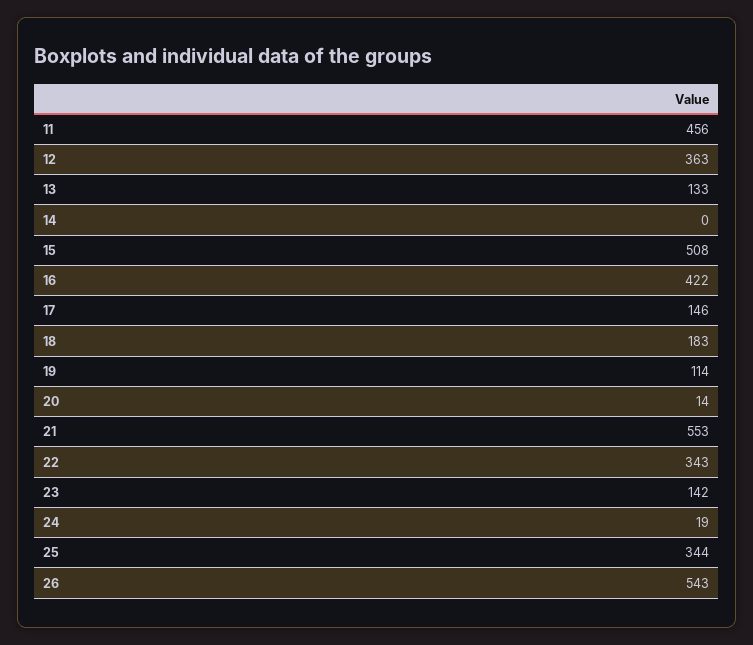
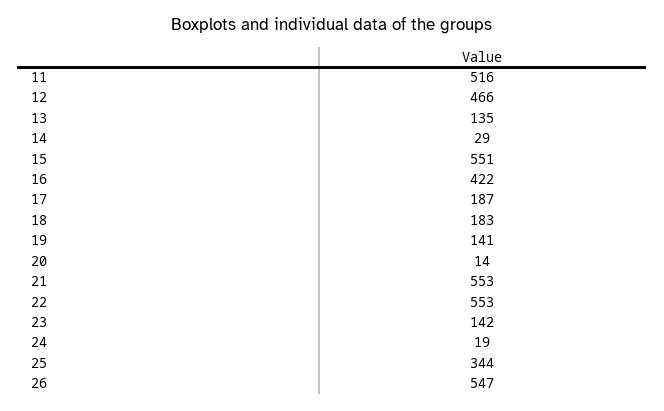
11: 456 -> 516
12: 363 -> 466
13: 133 -> 135
14: 0 -> 29
15: 508 -> 551
17: 146 -> 187
19: 114 -> 141
22: 343 -> 553
26: 543 -> 547

